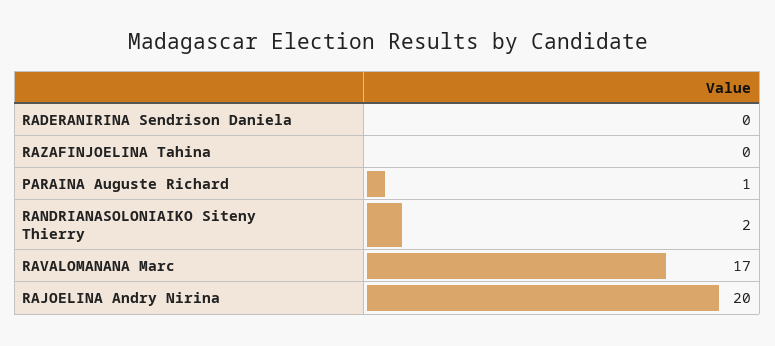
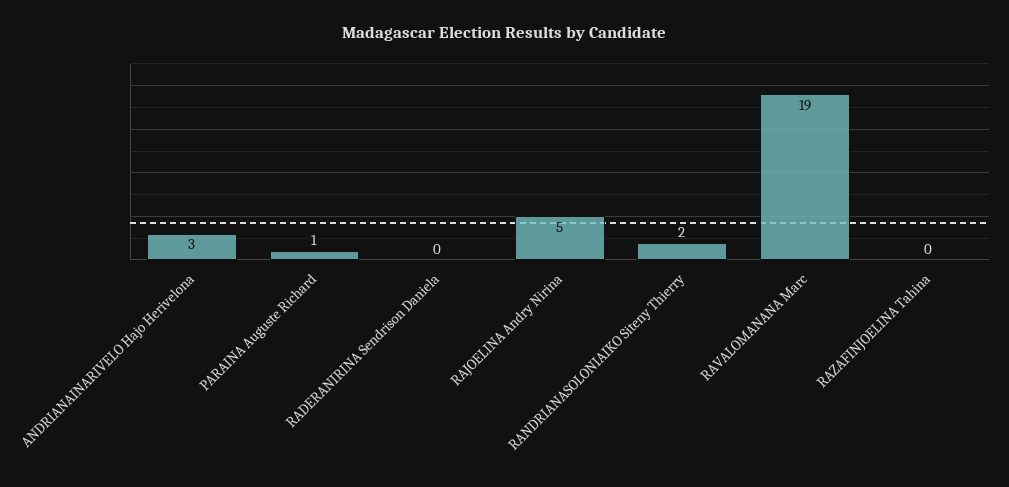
RAVALOMANANA Marc: 17 -> 19
RAJOELINA Andry Nirina: 20 -> 5
ANDRIANAINARIVELO Hajo Herivelona: none -> 3

